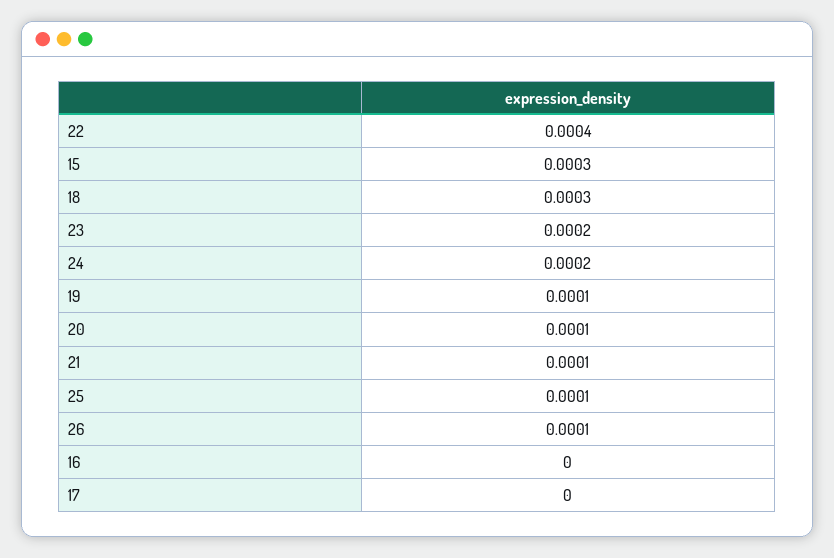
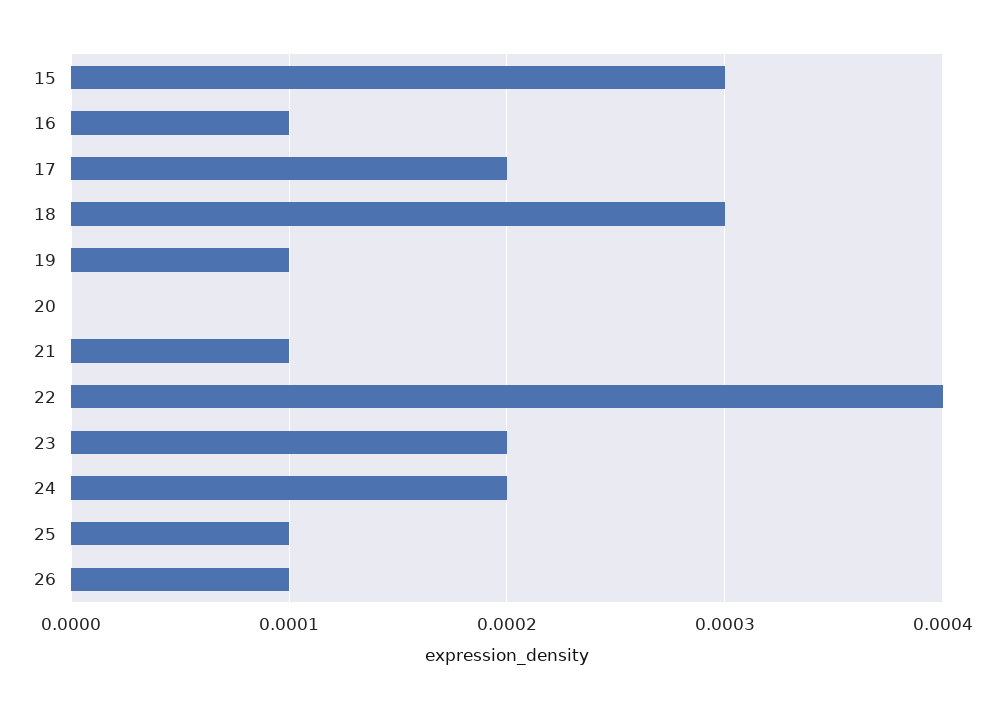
20: 0.0001 -> 0
16: 0 -> 0.0001
17: 0 -> 0.0002

